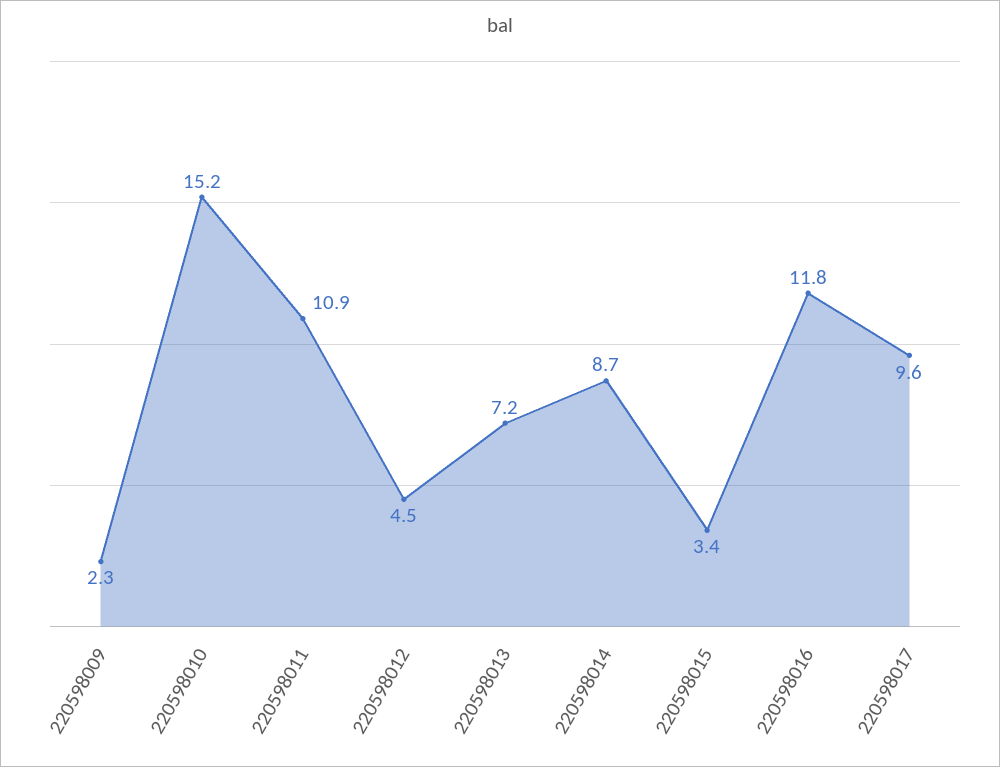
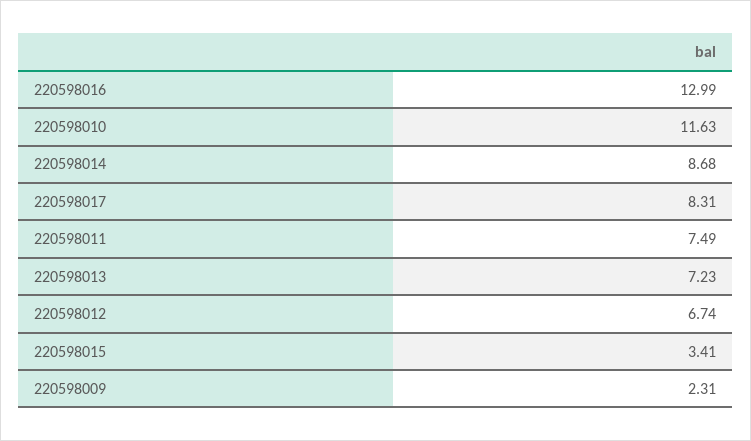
220598010: 15.2 -> 11.63
220598011: 10.9 -> 7.49
220598012: 4.5 -> 6.74
220598016: 11.8 -> 12.99
220598017: 9.6 -> 8.31

